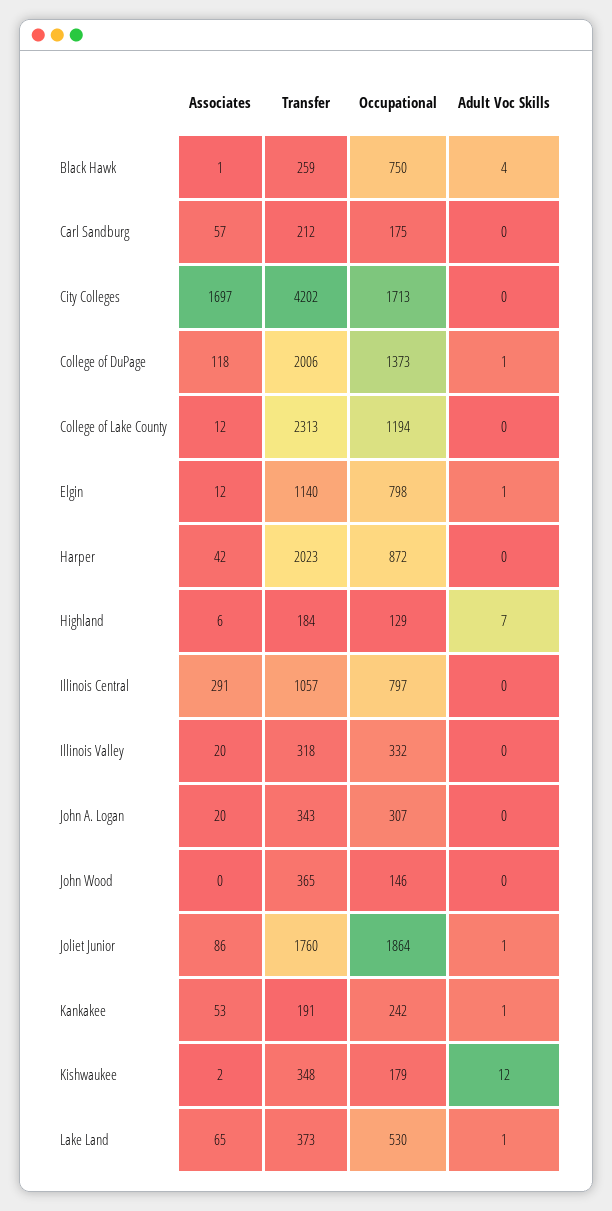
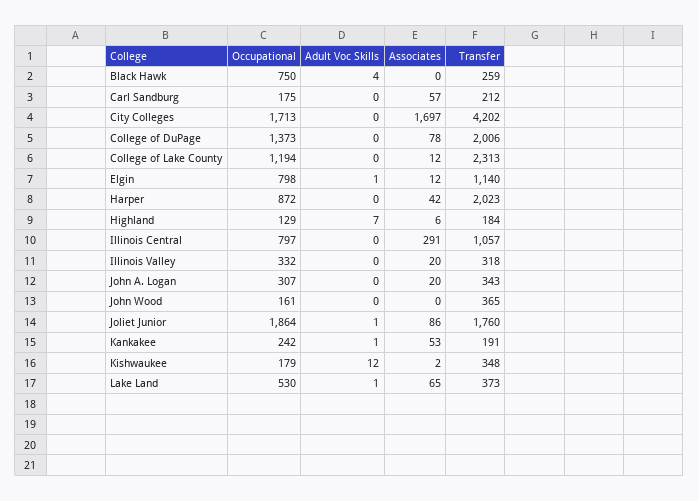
Associates, Black Hawk: 1 -> 0
Associates, College of DuPage: 118 -> 78
Adult Voc Skills, College of DuPage: 1 -> 0
Occupational, John Wood: 146 -> 161

